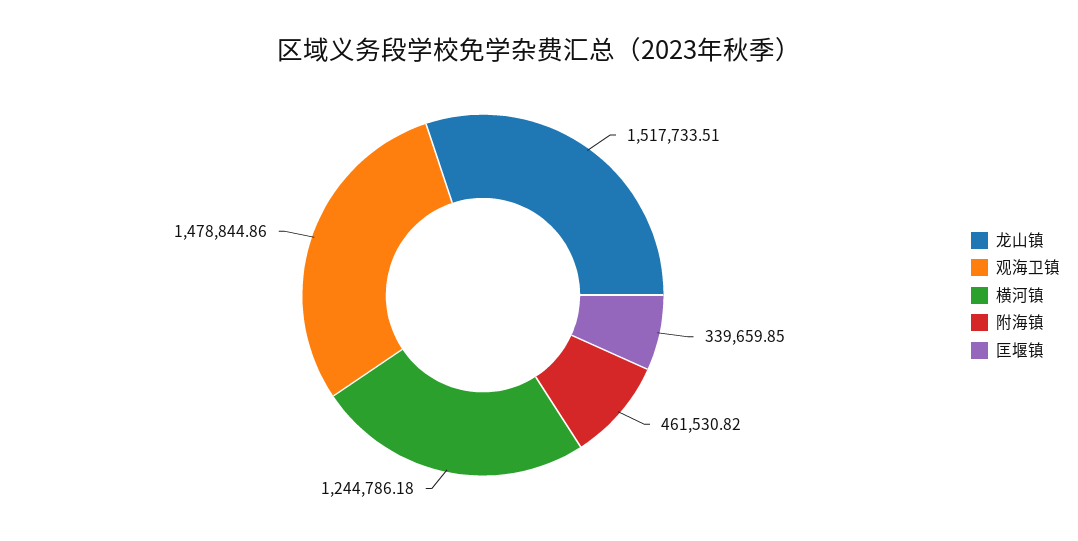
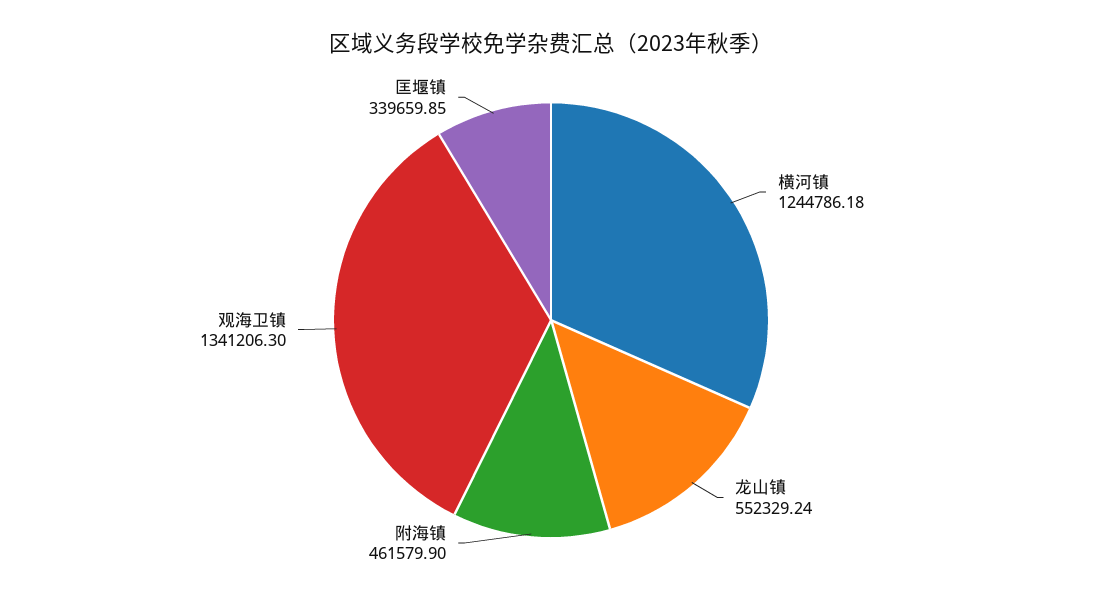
龙山镇: 1517733.51 -> 552329.24
观海卫镇: 1478844.86 -> 1341206.3
附海镇: 461530.82 -> 461579.9

